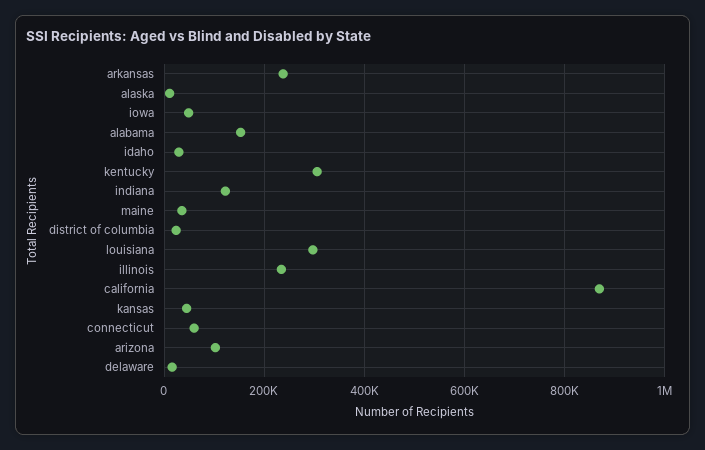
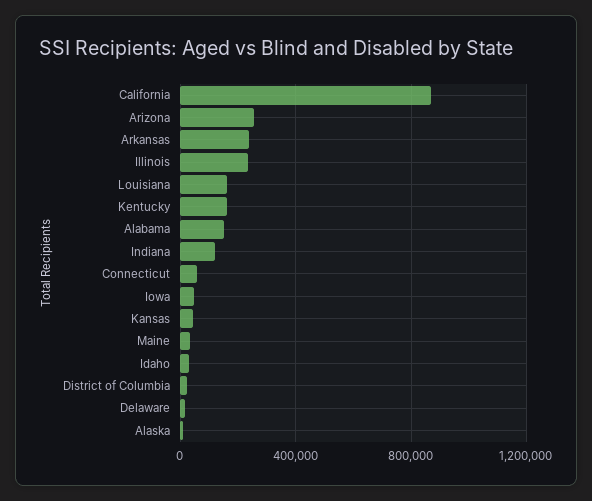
kentucky: 300000 -> 150000
louisiana: 300000 -> 150000
arizona: 100000 -> 250000

